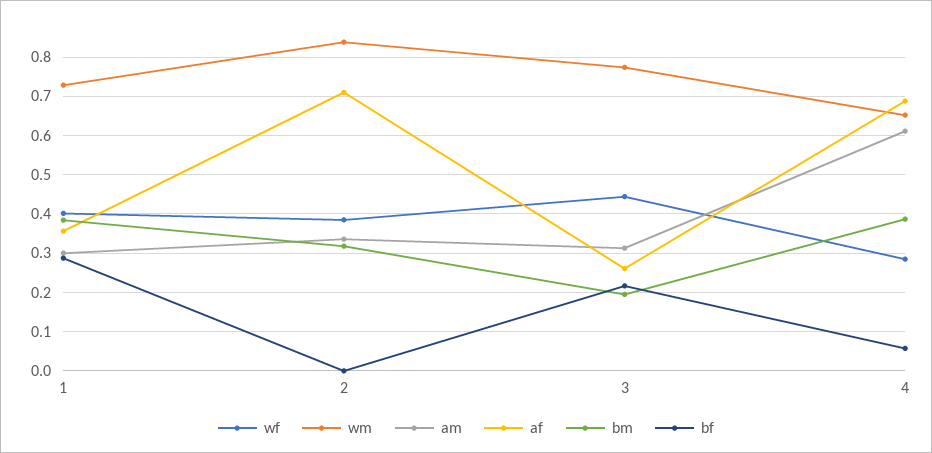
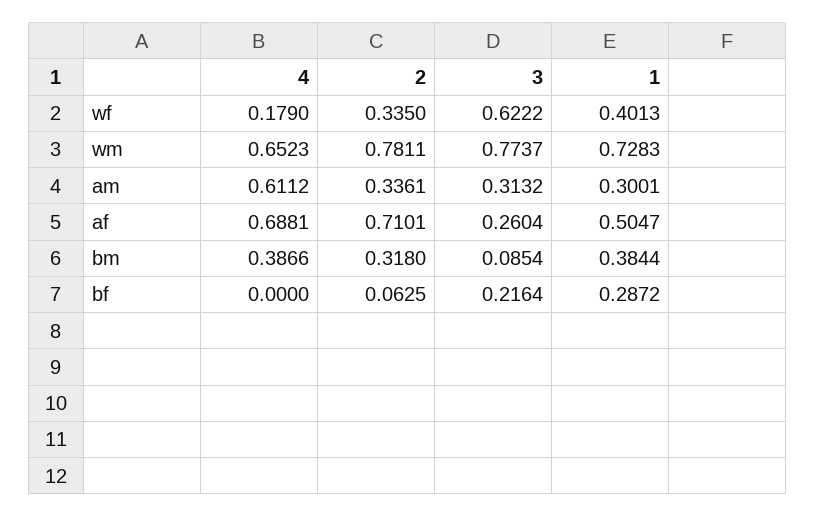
af, 1: 0.36 -> 0.5047
wf, 2: 0.38 -> 0.335
wm, 2: 0.84 -> 0.7811
bf, 2: 0 -> 0.0625
wf, 3: 0.44 -> 0.6222
bm, 3: 0.2 -> 0.0854
wf, 4: 0.28 -> 0.179
bf, 4: 0.06 -> 0

